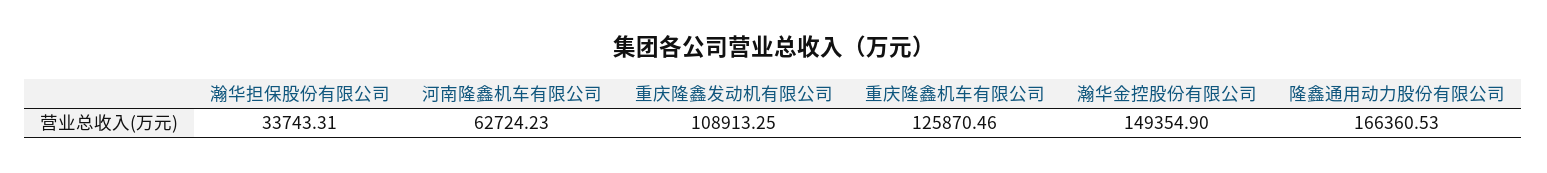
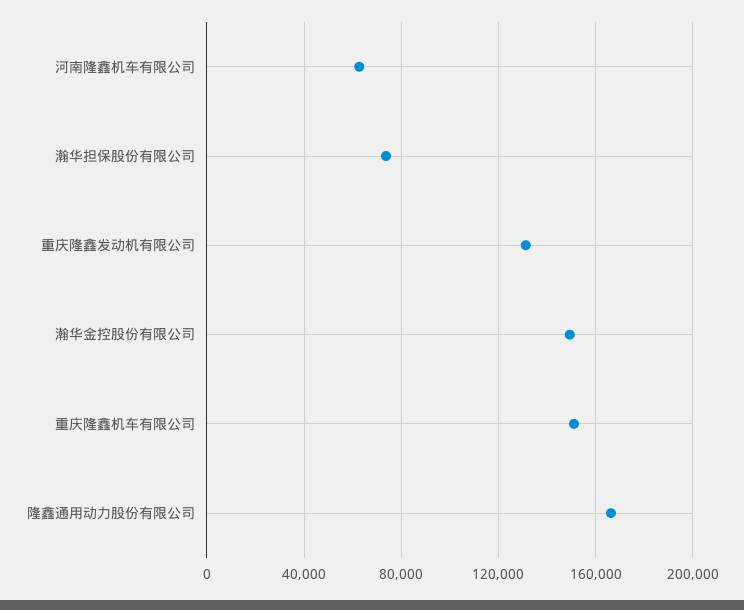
瀚华担保股份有限公司: 33743.31 -> 75000
重庆隆鑫发动机有限公司: 108913.25 -> 130000
重庆隆鑫机车有限公司: 125870.46 -> 150000

